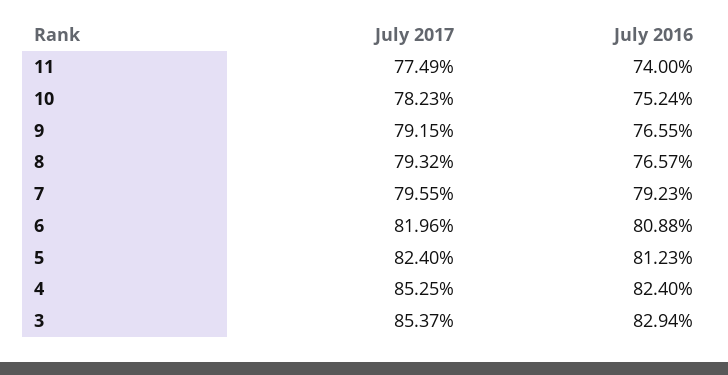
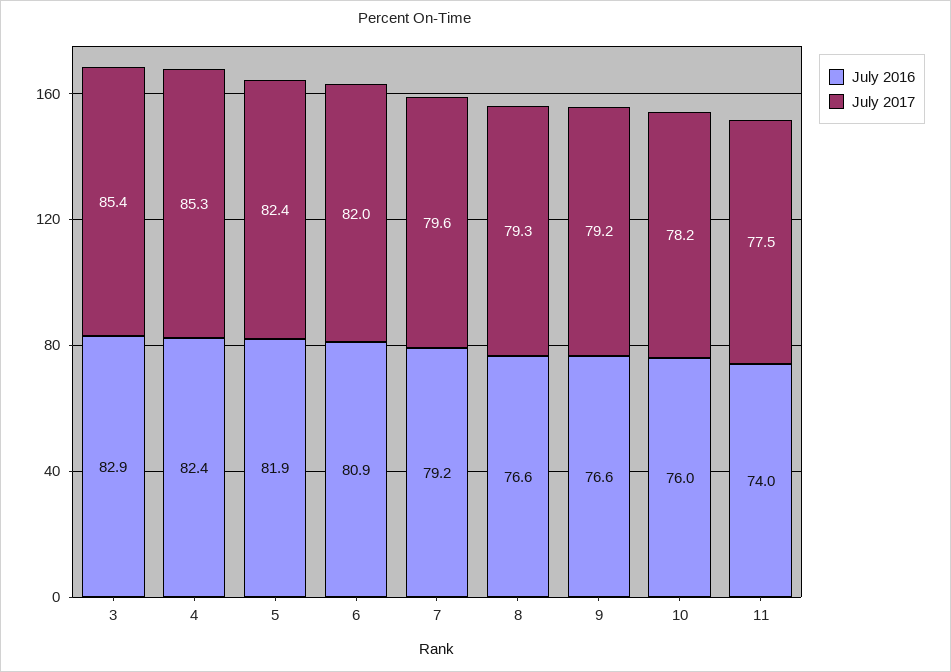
July 2016, 10: 75.24 -> 76
July 2016, 5: 81.23 -> 81.9

